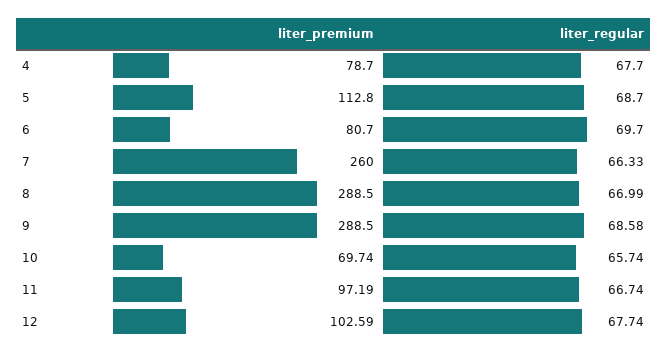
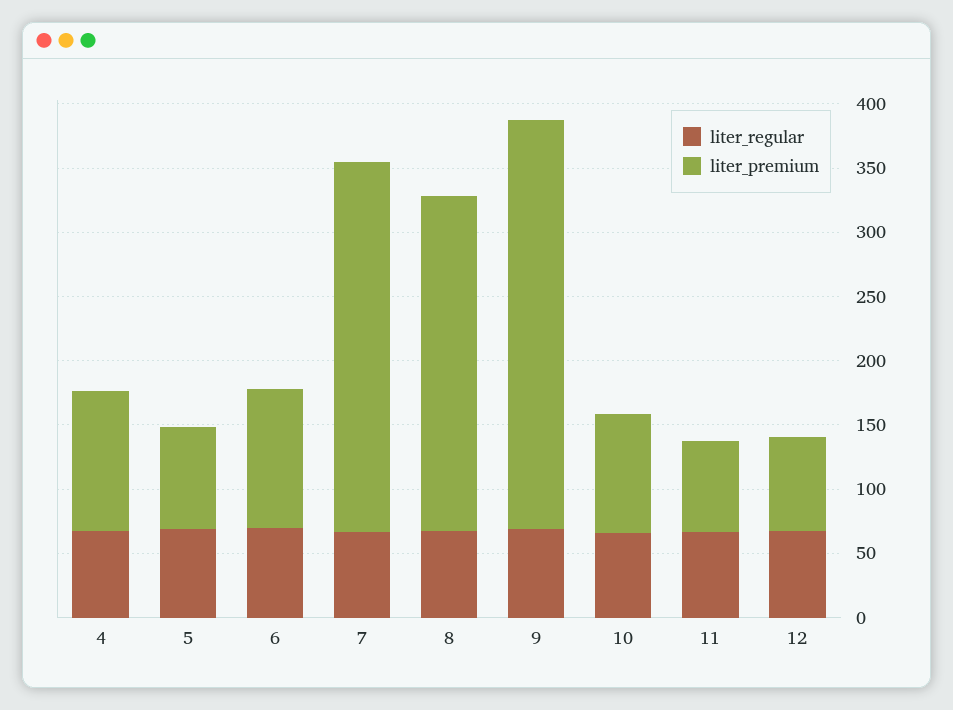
liter_premium, 4: 78.7 -> 110
liter_premium, 5: 112.8 -> 80
liter_premium, 6: 80.7 -> 110
liter_premium, 7: 260 -> 290
liter_premium, 8: 288.5 -> 260
liter_premium, 9: 288.5 -> 320
liter_premium, 10: 69.74 -> 90
liter_premium, 11: 97.19 -> 70
liter_premium, 12: 102.59 -> 70

